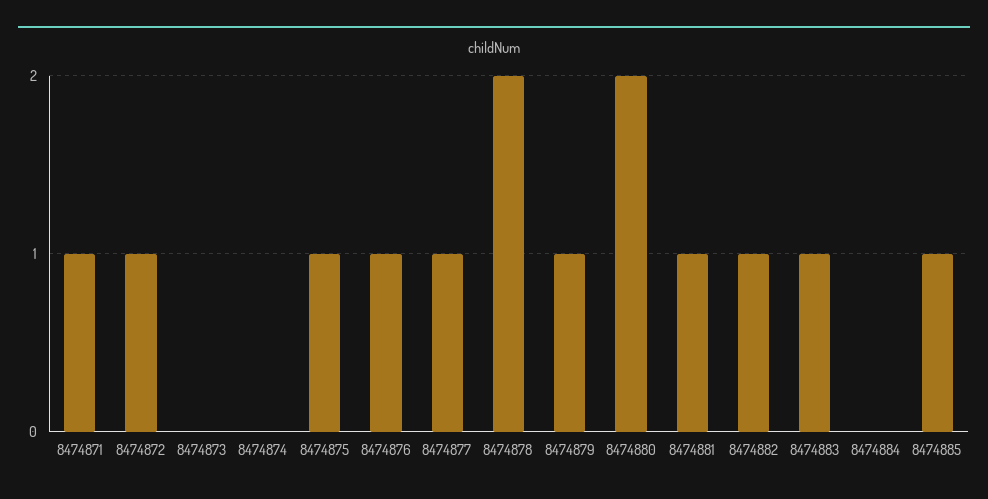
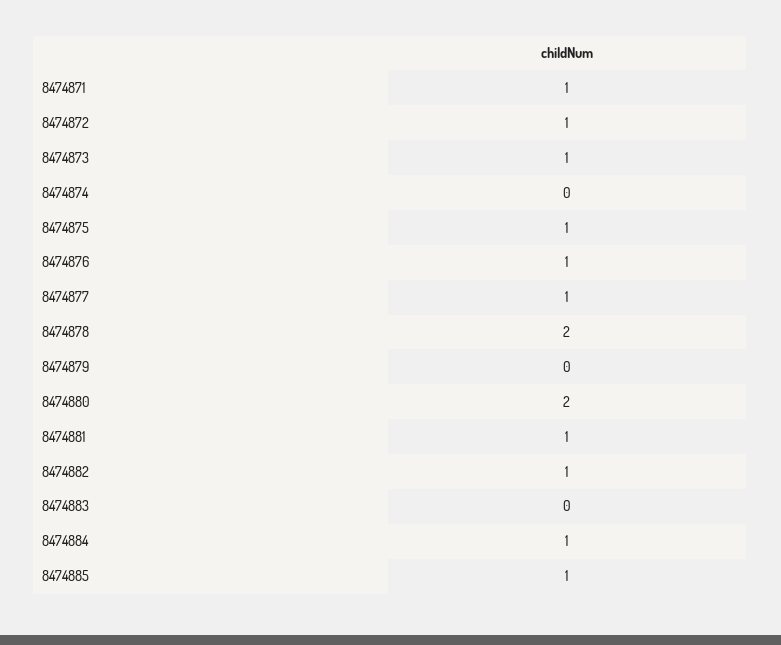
8474873: 0 -> 1
8474879: 1 -> 0
8474883: 1 -> 0
8474884: 0 -> 1

